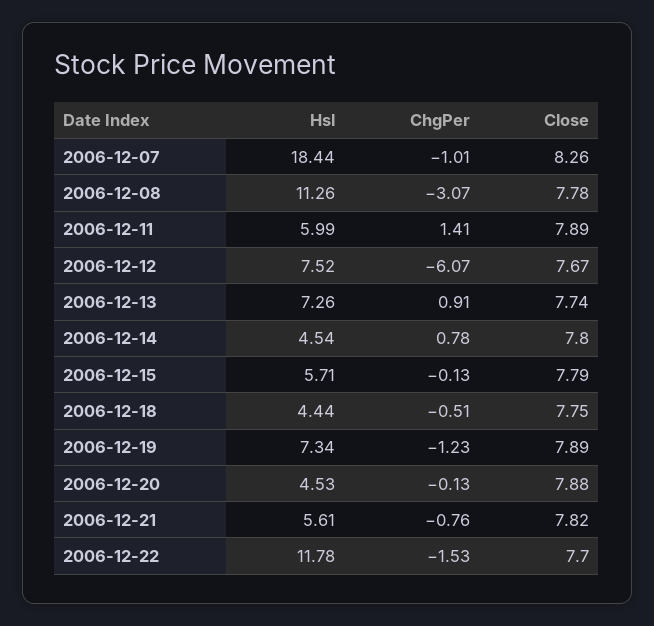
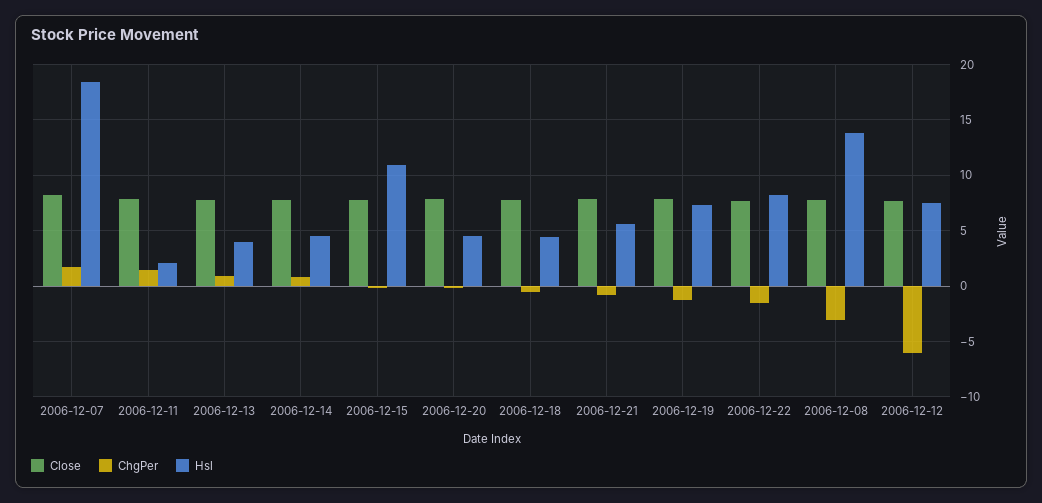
ChgPer, 2006-12-07: -1.01 -> 2
Hsl, 2006-12-08: 11.26 -> 14
Hsl, 2006-12-11: 5.99 -> 2
Hsl, 2006-12-13: 7.26 -> 4
Hsl, 2006-12-15: 5.71 -> 11
Hsl, 2006-12-22: 11.78 -> 8

